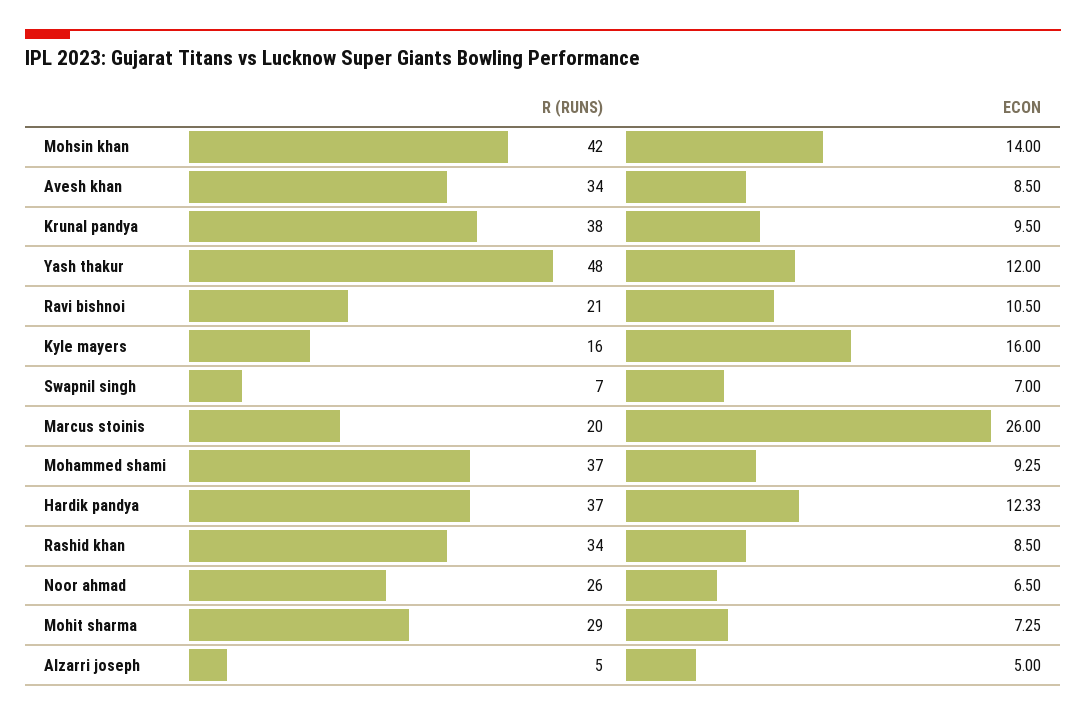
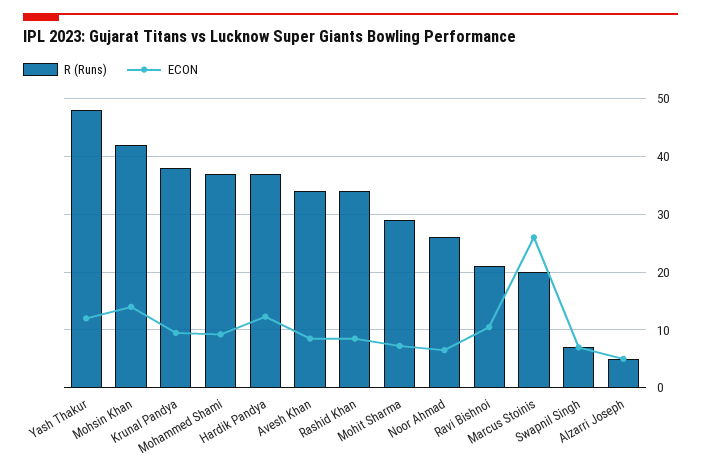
R (RUNS), Kyle mayers: 16 -> none
ECON, Kyle mayers: 16 -> none

